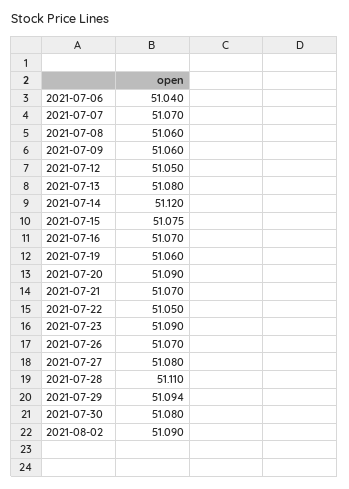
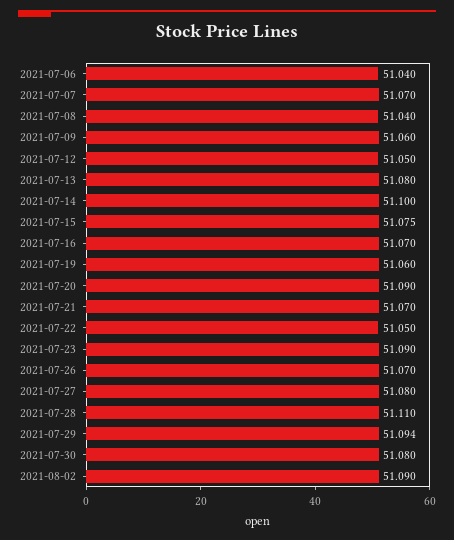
2021-07-08: 51.06 -> 51.04
2021-07-14: 51.12 -> 51.1

